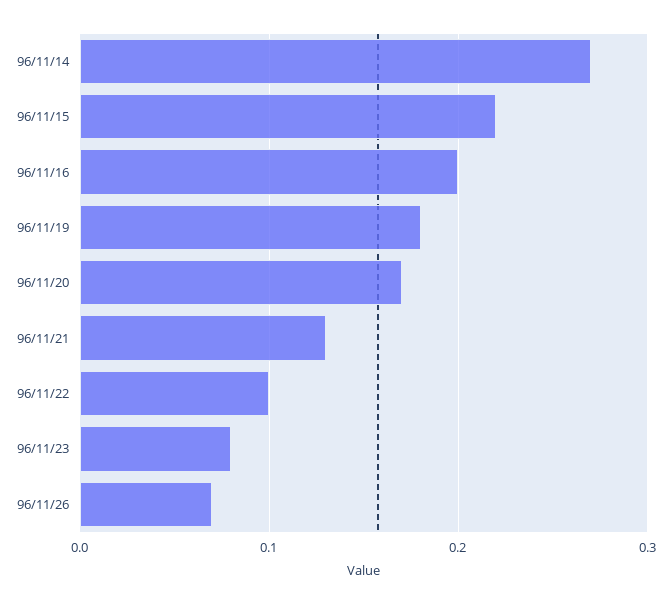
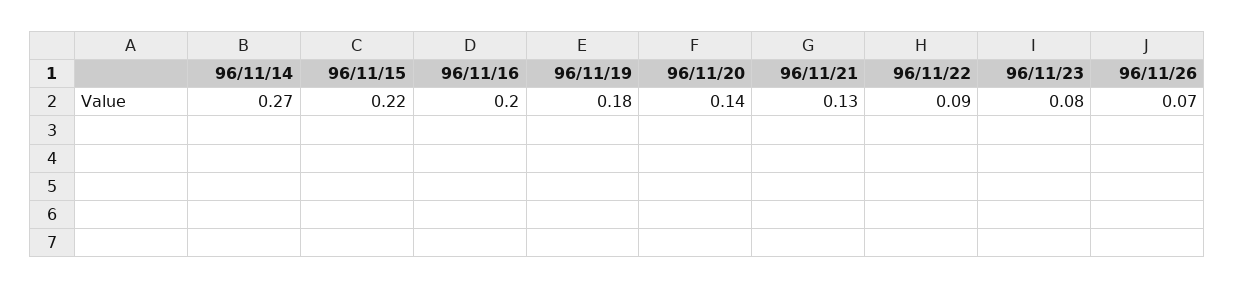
96/11/20: 0.17 -> 0.14
96/11/22: 0.1 -> 0.09

